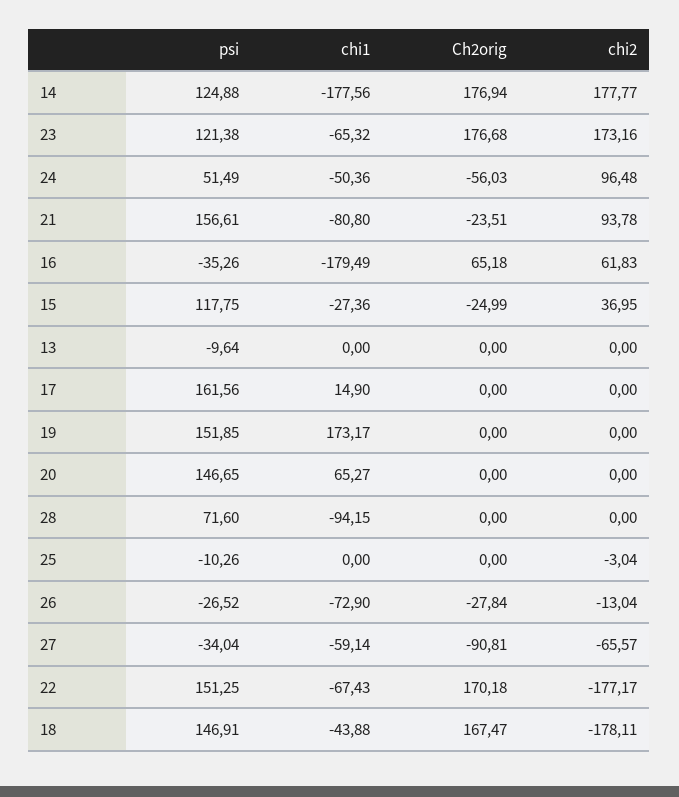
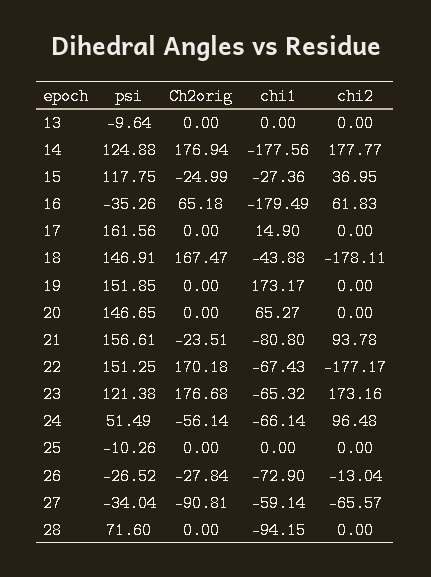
chi1, 24: -50.36 -> -66.14
Ch2orig, 24: -56.03 -> -56.14
chi2, 25: -3.04 -> 0

